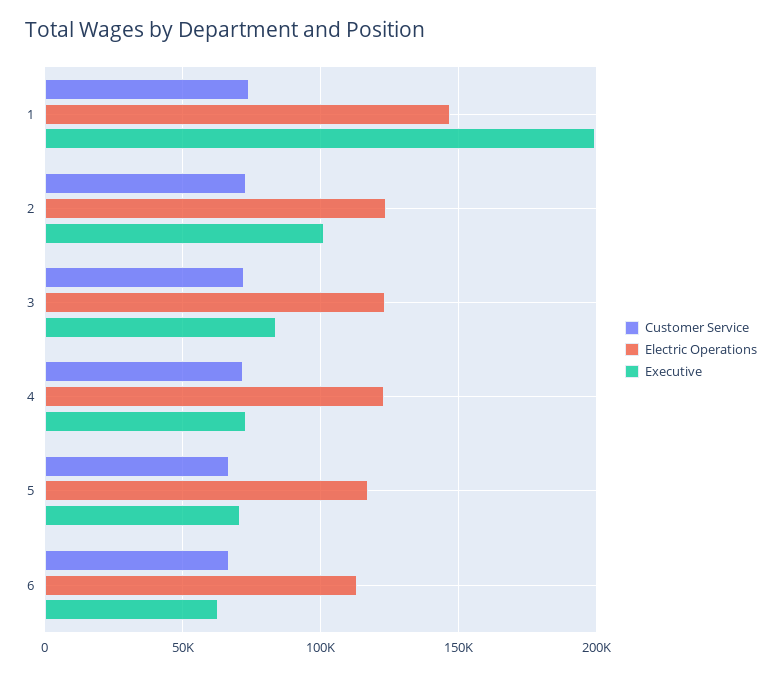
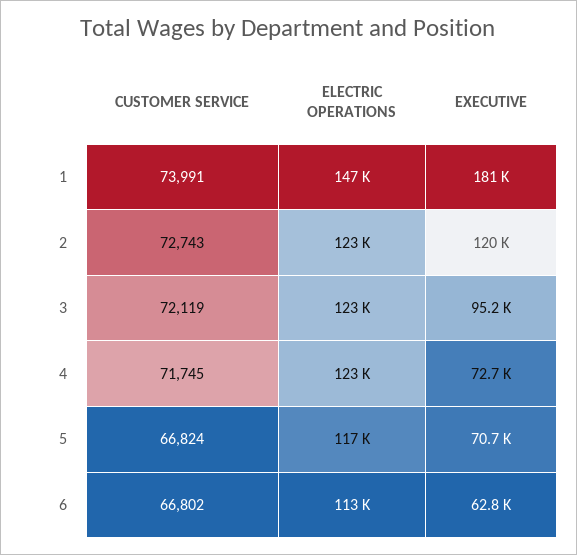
Executive, 1: 200000 -> 181000
Executive, 2: 100000 -> 120000
Executive, 3: 85000 -> 95200

